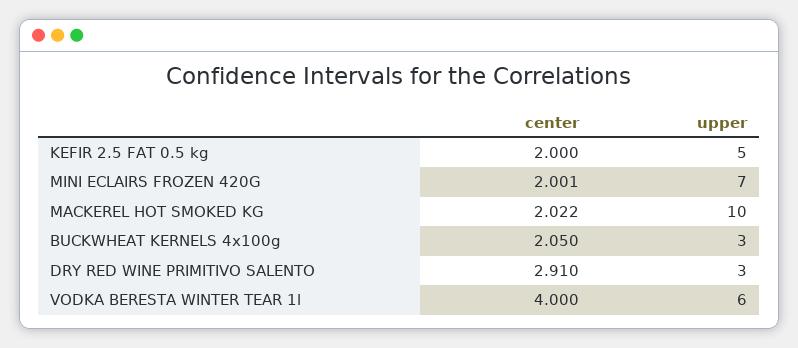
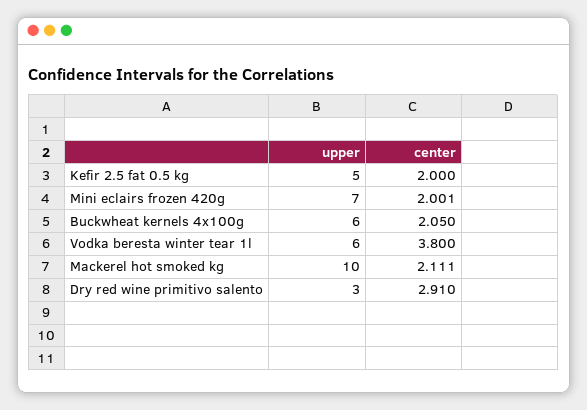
center, MACKEREL HOT SMOKED KG: 2.022 -> 2.111
upper, BUCKWHEAT KERNELS 4x100g: 3 -> 6
center, VODKA BERESTA WINTER TEAR 1l: 4 -> 3.8

